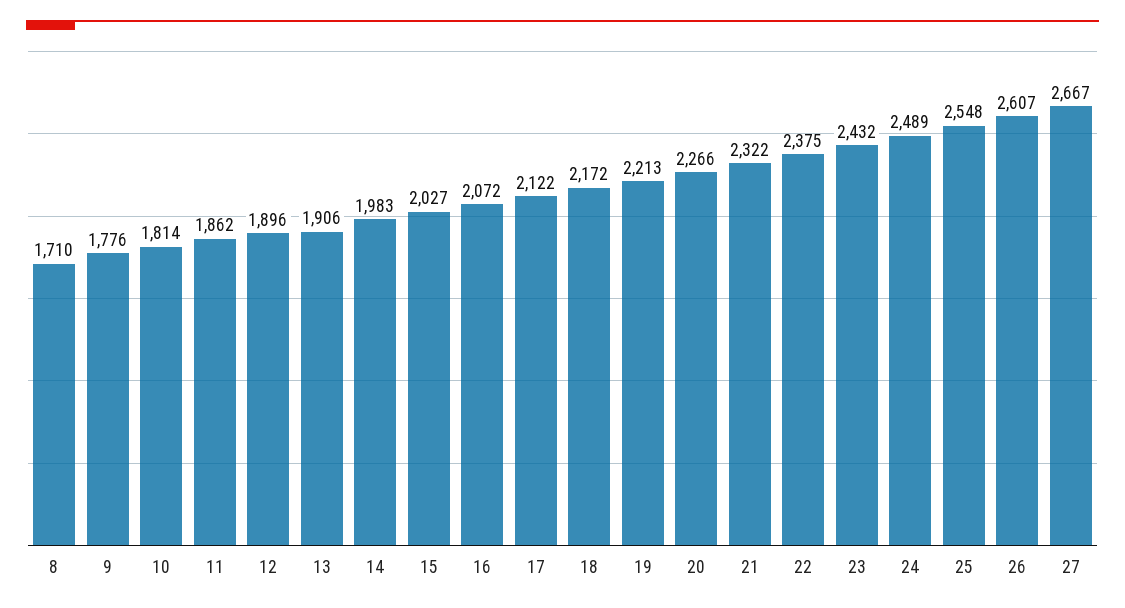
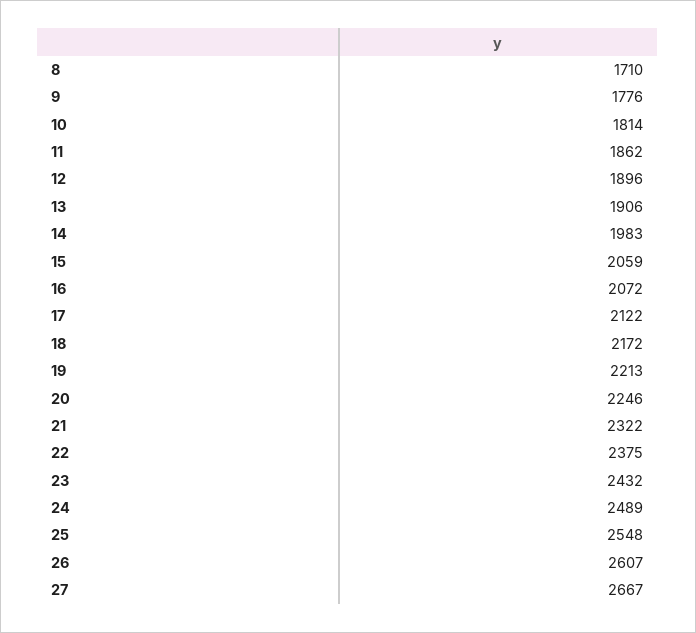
15: 2027 -> 2059
20: 2266 -> 2246

